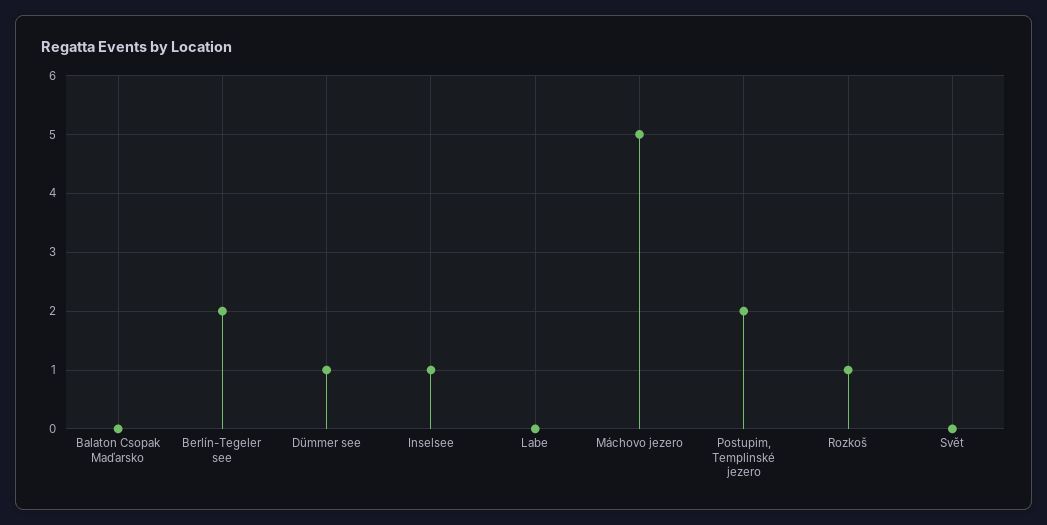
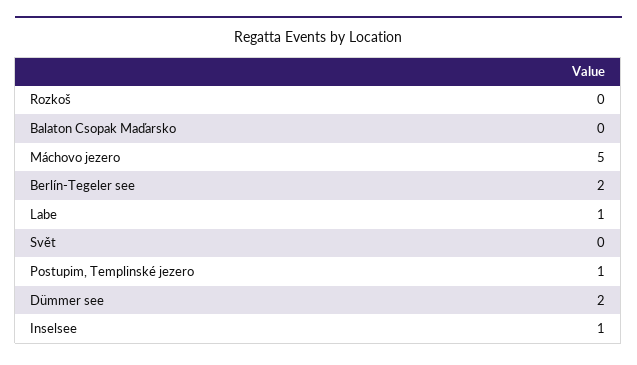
Dümmer see: 1 -> 2
Labe: 0 -> 1
Postupim, Templinské jezero: 2 -> 1
Rozkoš: 1 -> 0

